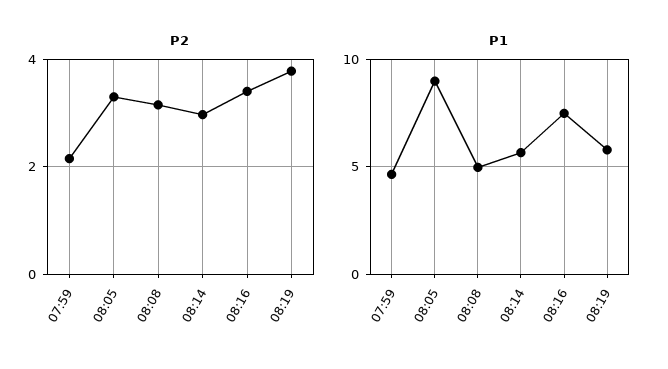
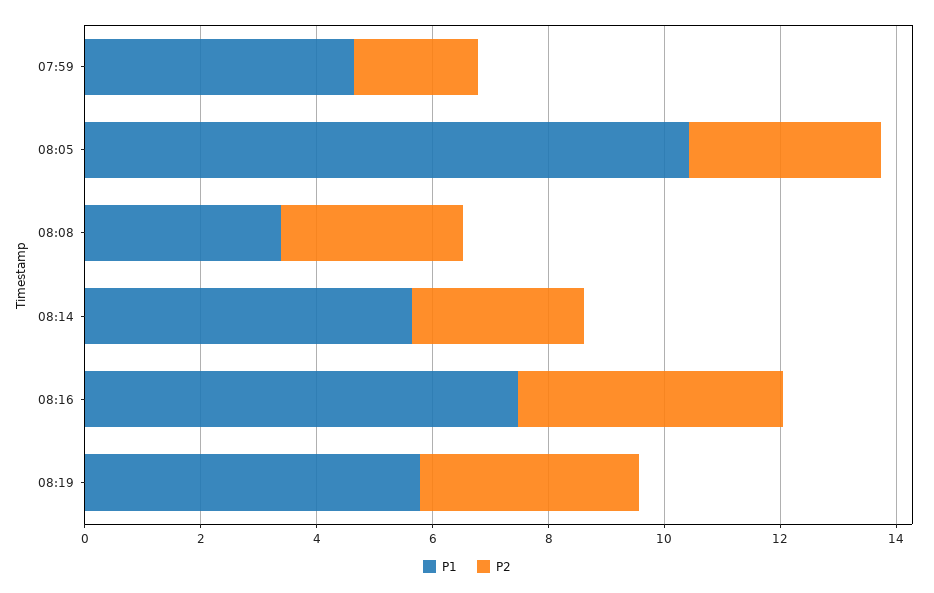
P2, 08:16: 3.4 -> 4.5
P1, 08:05: 9 -> 10.5
P1, 08:08: 5 -> 3.5

